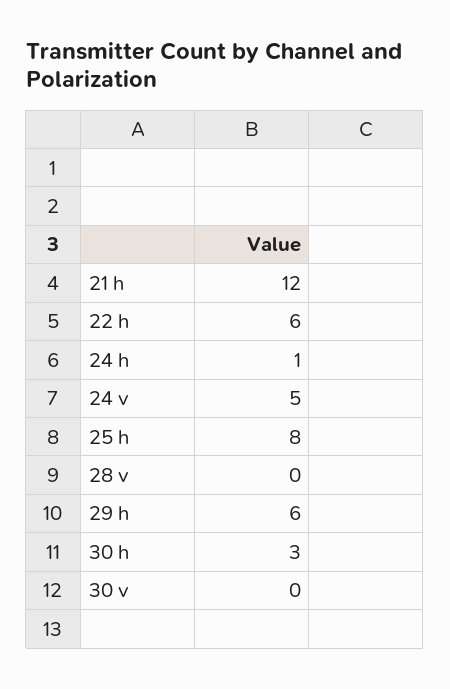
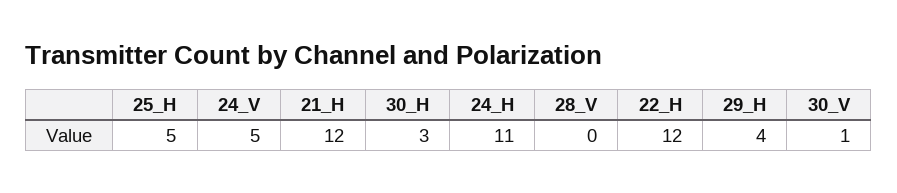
22 h: 6 -> 12
24 h: 1 -> 11
25 h: 8 -> 5
29 h: 6 -> 4
30 v: 0 -> 1

